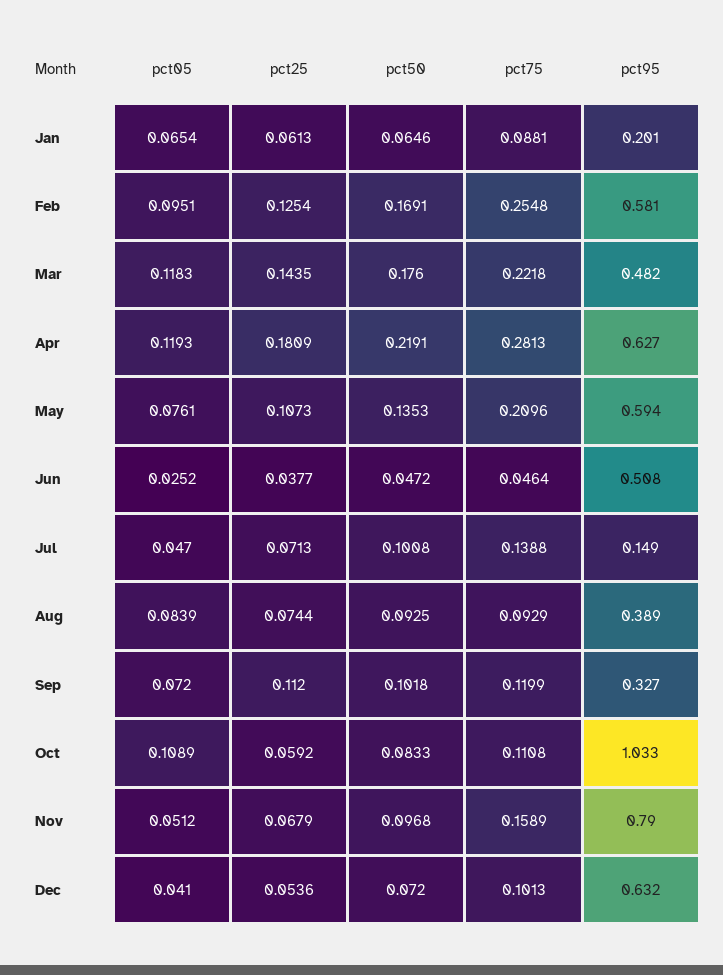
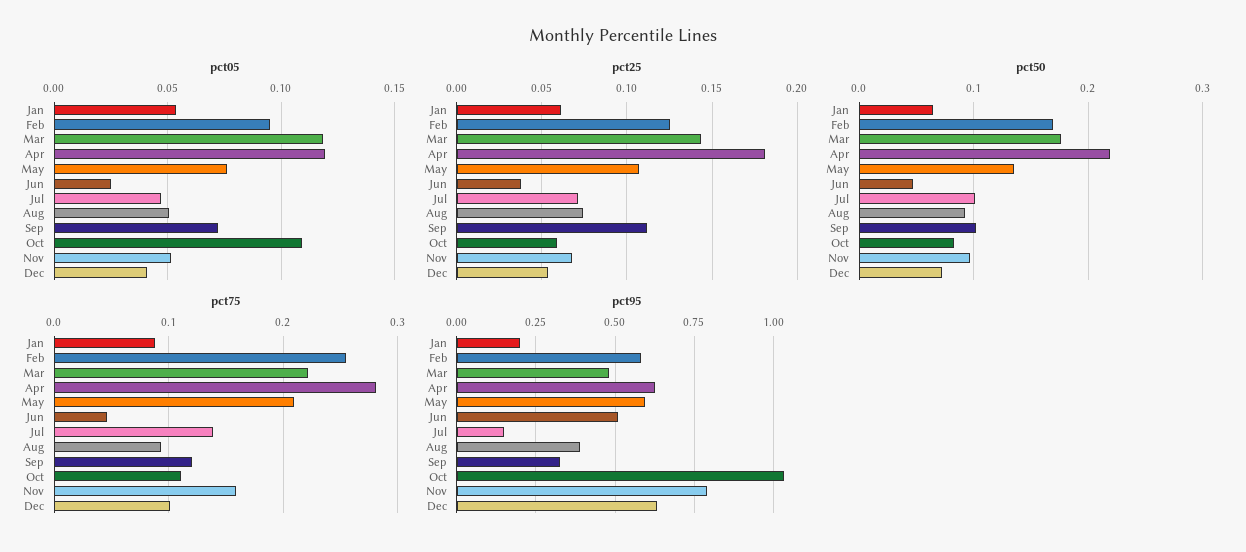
pct05, Jan: 0.0654 -> 0.055
pct05, Aug: 0.0839 -> 0.05

